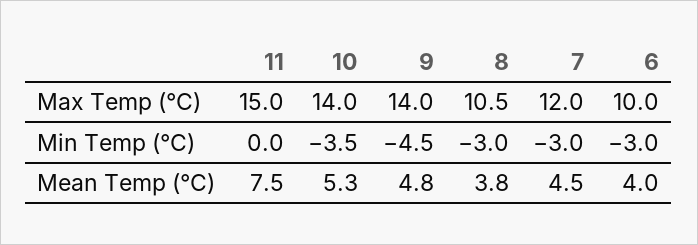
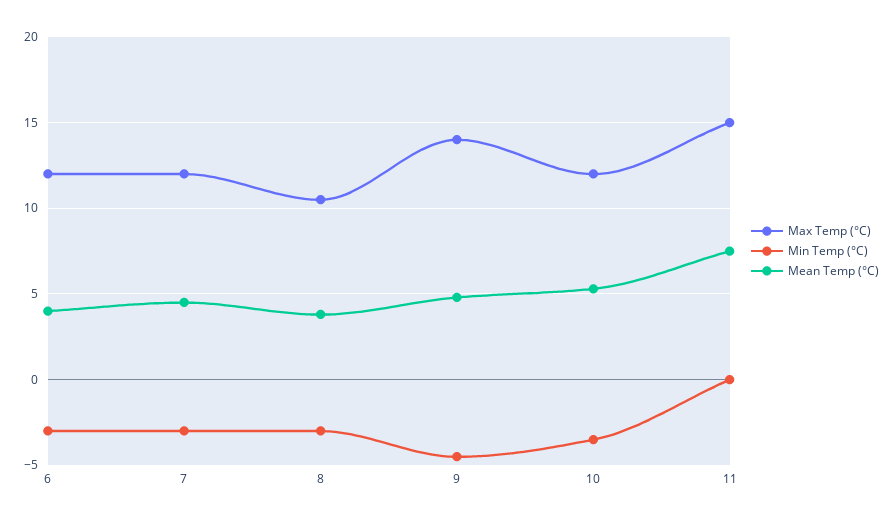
Max Temp (°C), 10: 14 -> 12
Max Temp (°C), 6: 10 -> 12

